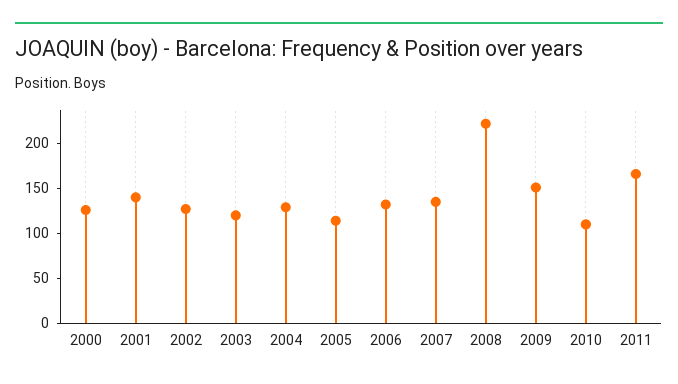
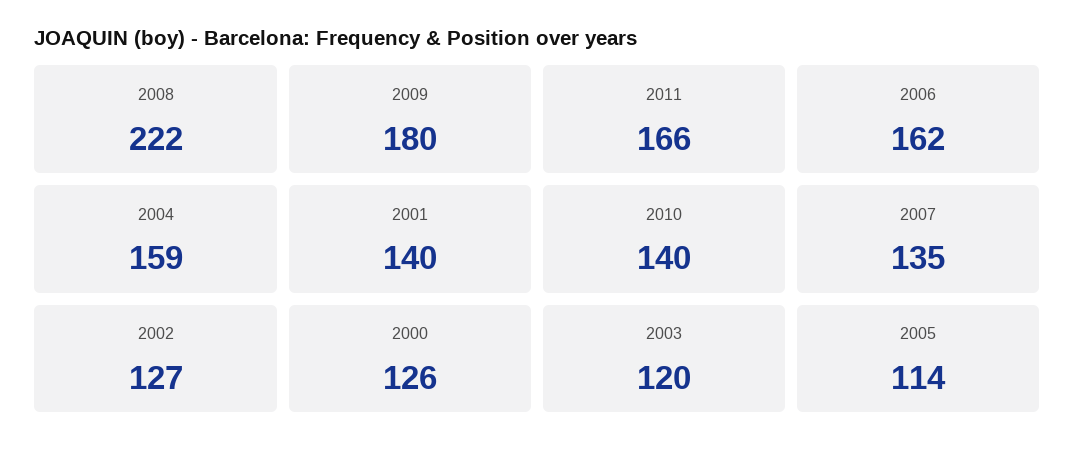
2004: 130 -> 159
2006: 130 -> 162
2009: 150 -> 180
2010: 110 -> 140

